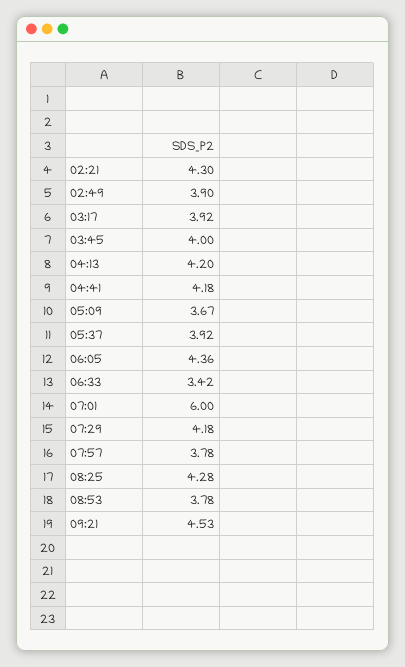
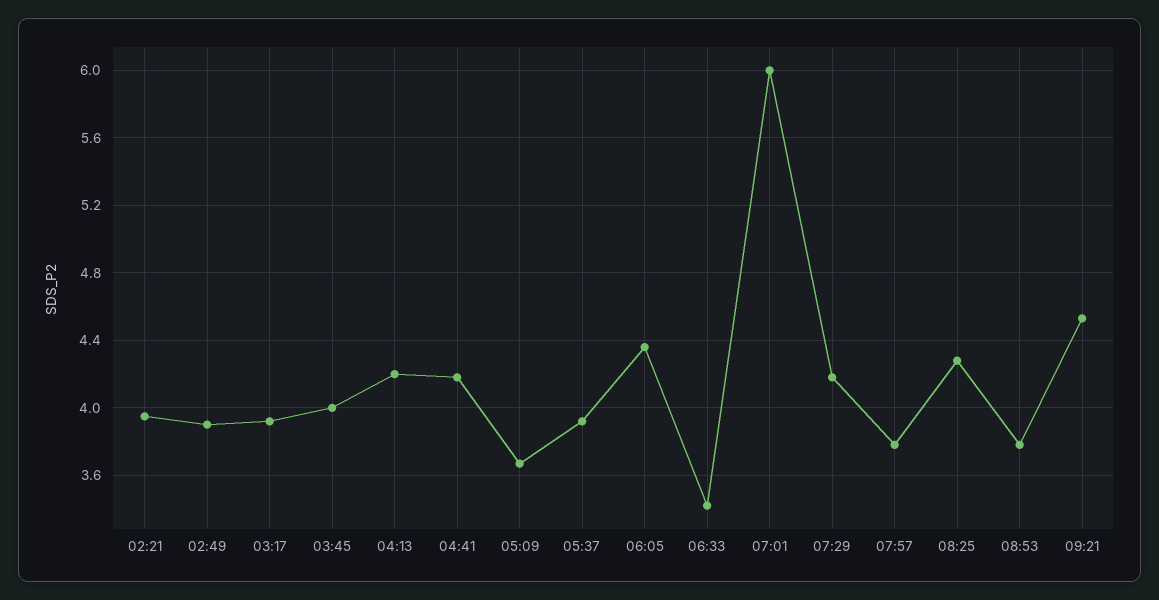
02:21: 4.3 -> 3.95

